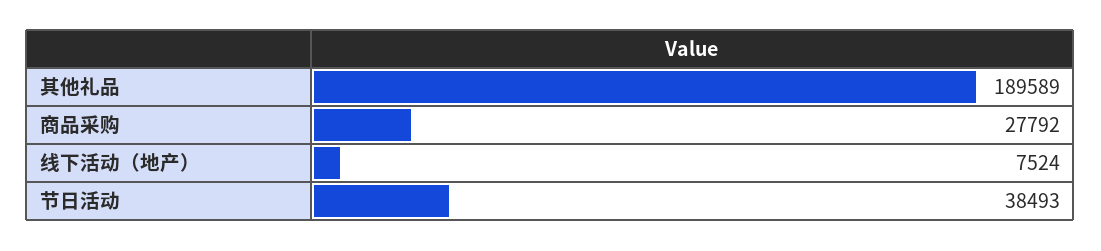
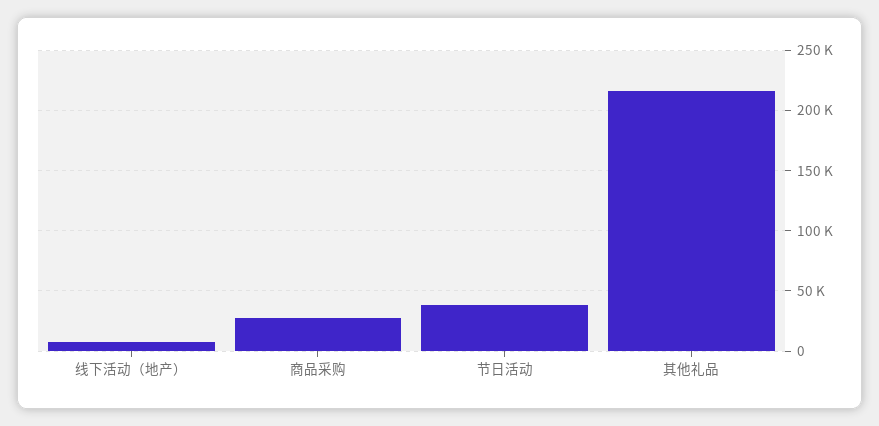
其他礼品: 189589 -> 215000

